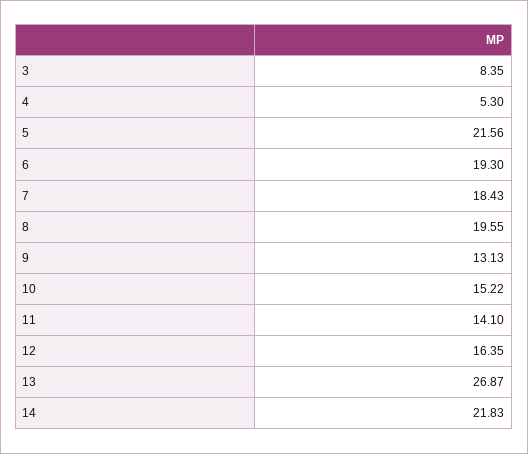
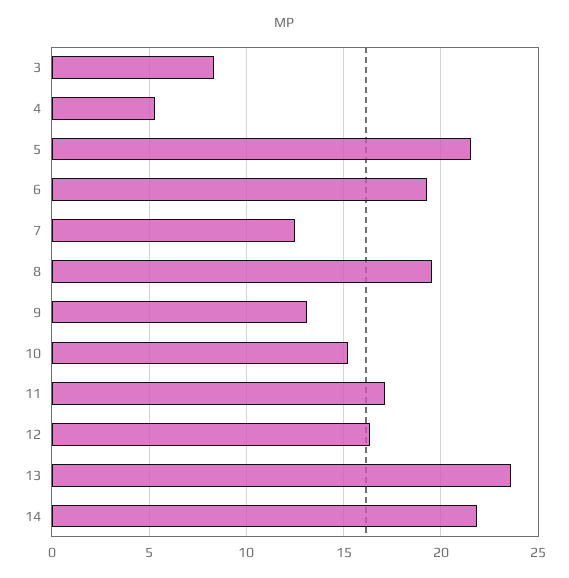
7: 18.43 -> 12.5
11: 14.1 -> 17
13: 26.87 -> 23.5

